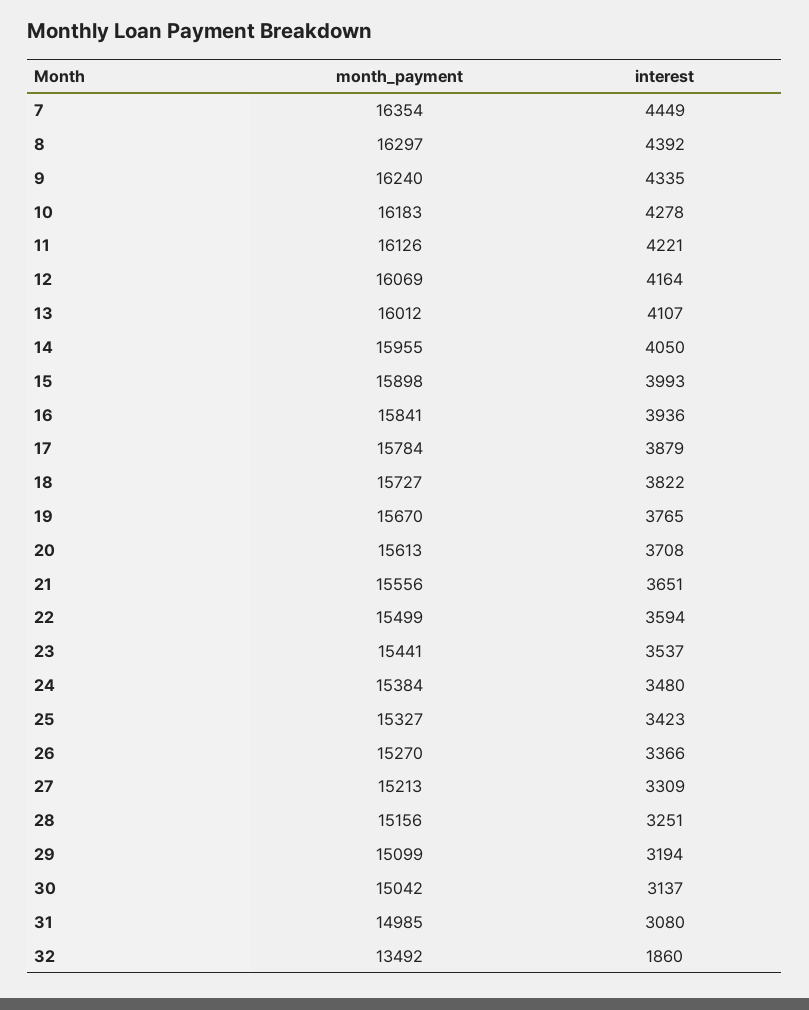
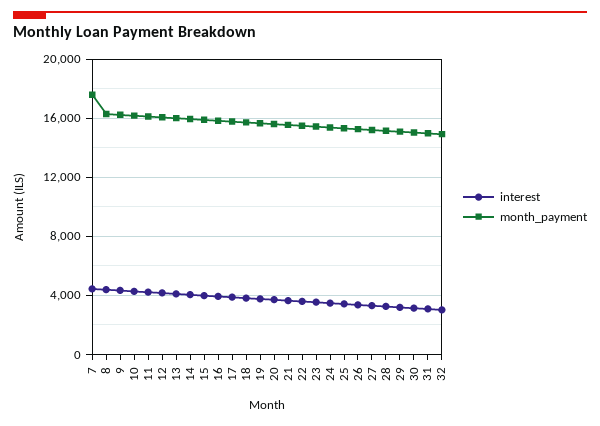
month_payment, 7: 16354 -> 17500
month_payment, 32: 13492 -> 15000
interest, 32: 1860 -> 3000

